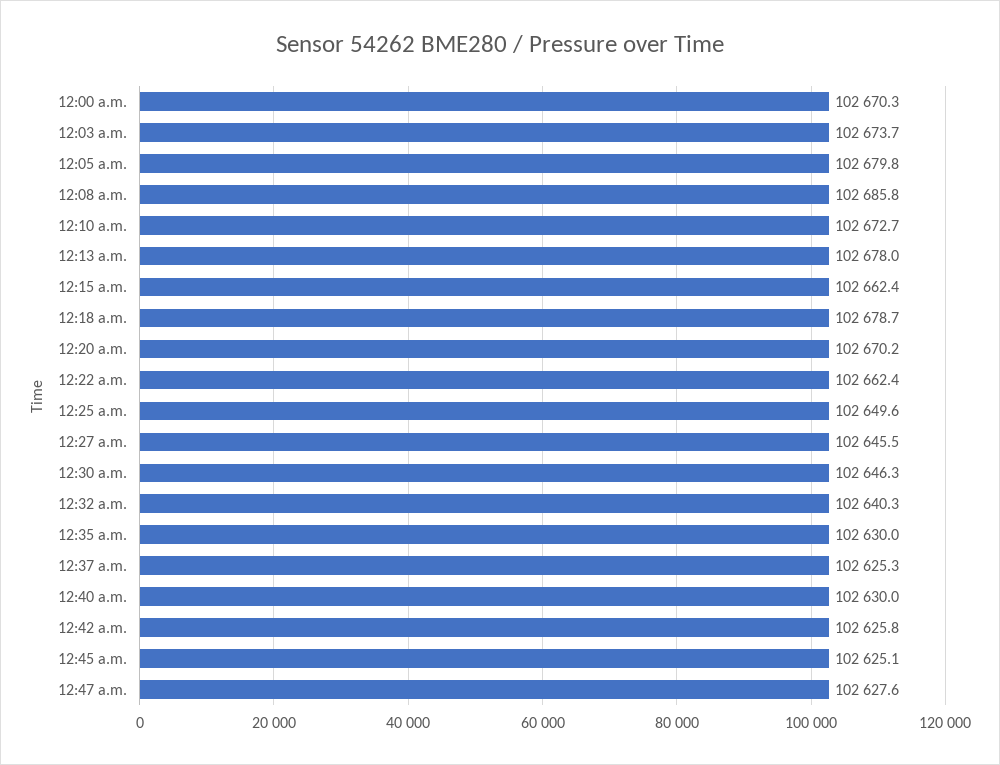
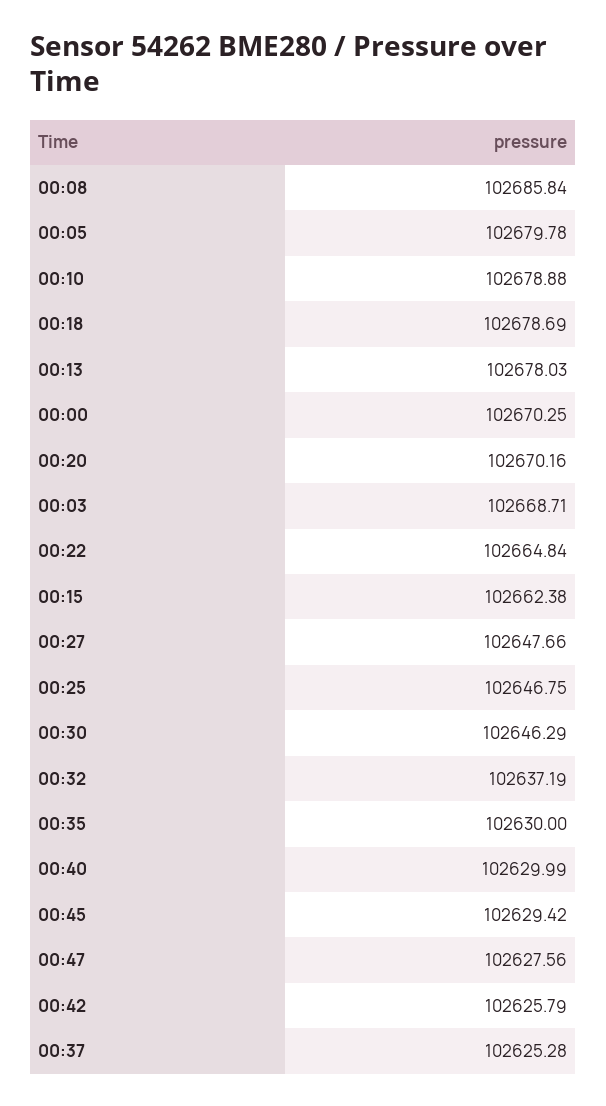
12:03 a.m.: 102673.7 -> 102668.71
12:10 a.m.: 102672.7 -> 102678.88
12:22 a.m.: 102662.4 -> 102664.84
12:25 a.m.: 102649.6 -> 102646.75
12:27 a.m.: 102645.5 -> 102647.66
12:32 a.m.: 102640.3 -> 102637.19
12:45 a.m.: 102625.1 -> 102629.42

